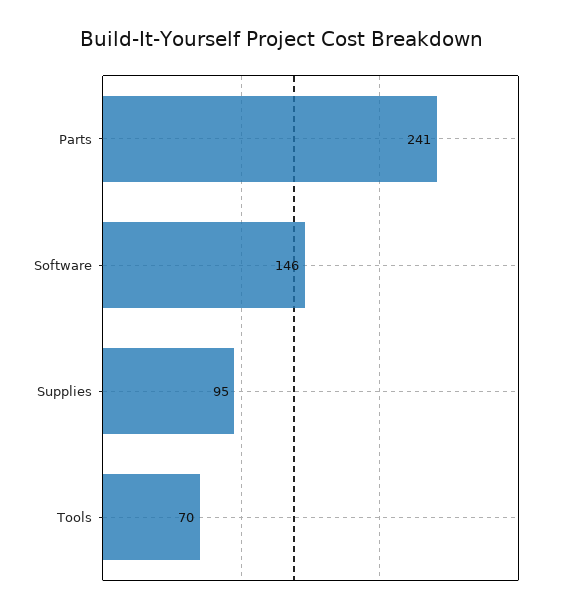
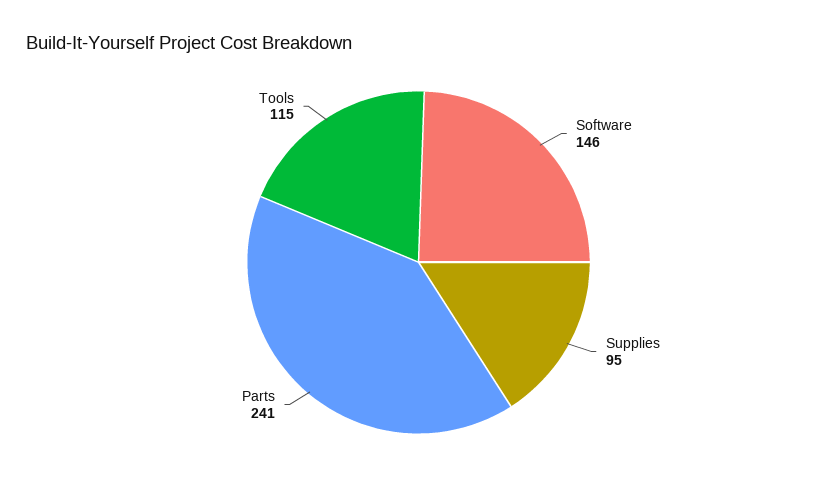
Tools: 70 -> 115

